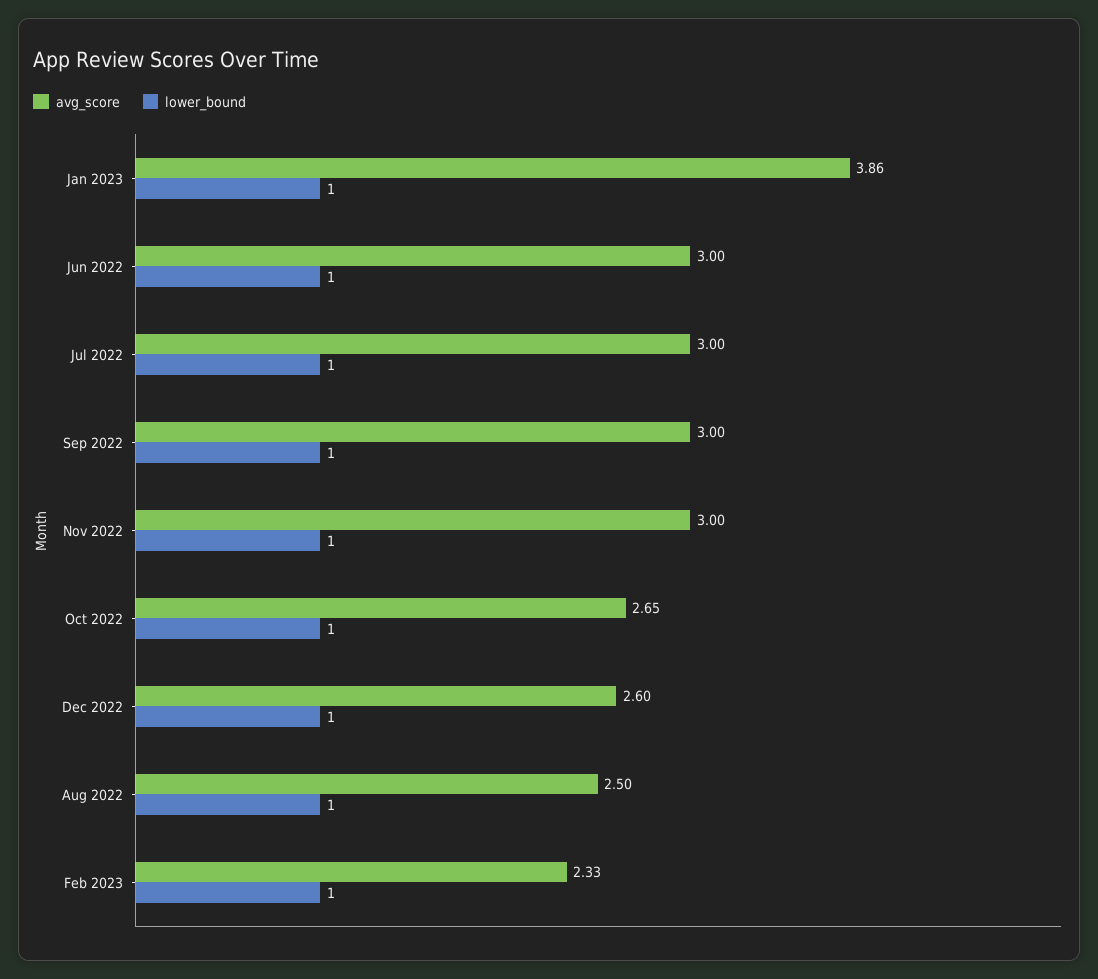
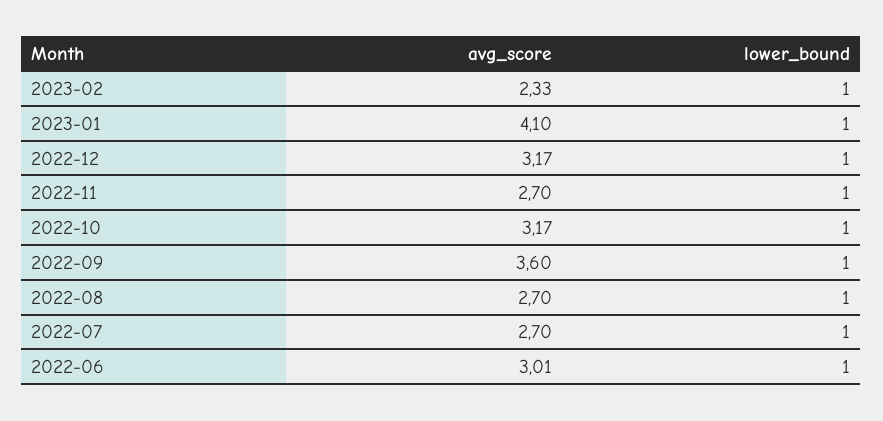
avg_score, Jan 2023: 3.86 -> 4.1
avg_score, Jun 2022: 3 -> 3.01
avg_score, Jul 2022: 3 -> 2.7
avg_score, Sep 2022: 3 -> 3.6
avg_score, Nov 2022: 3 -> 2.7
avg_score, Oct 2022: 2.65 -> 3.17
avg_score, Dec 2022: 2.6 -> 3.17
avg_score, Aug 2022: 2.5 -> 2.7

